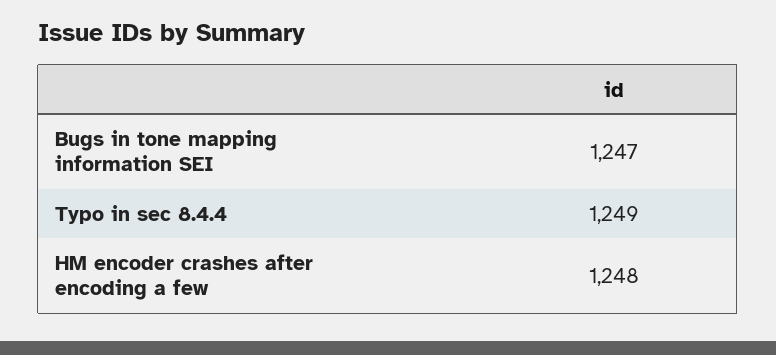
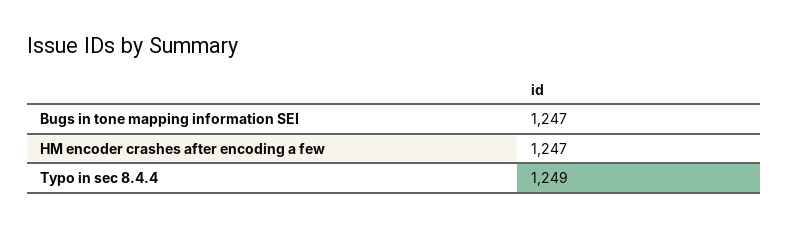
HM encoder crashes after encoding a few: 1248 -> 1247

